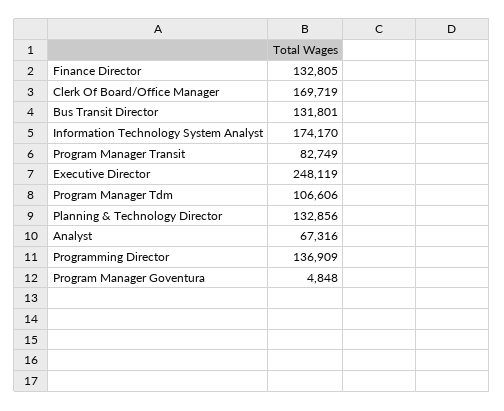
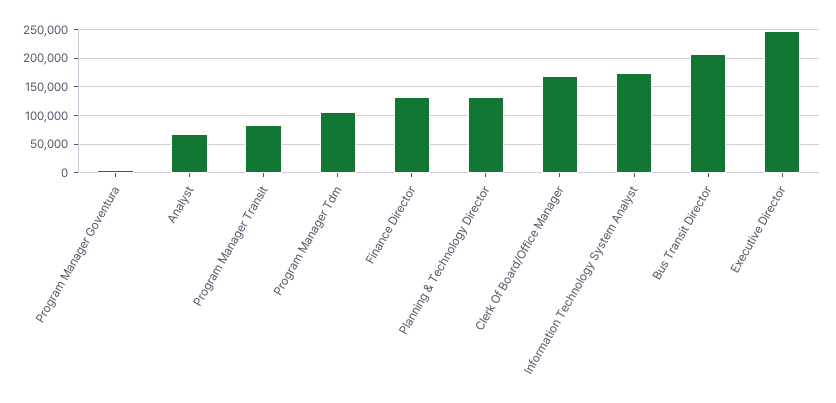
Bus Transit Director: 131801 -> 200000
Programming Director: 136909 -> none

